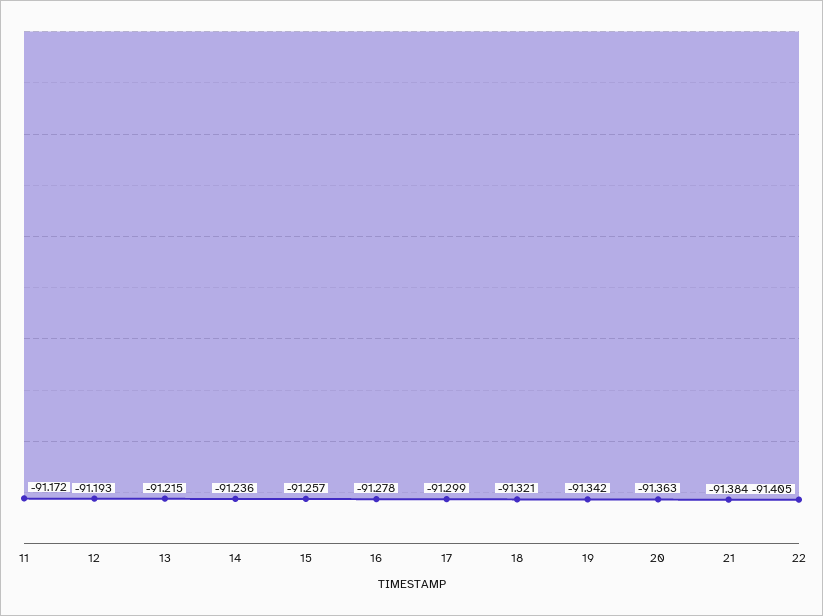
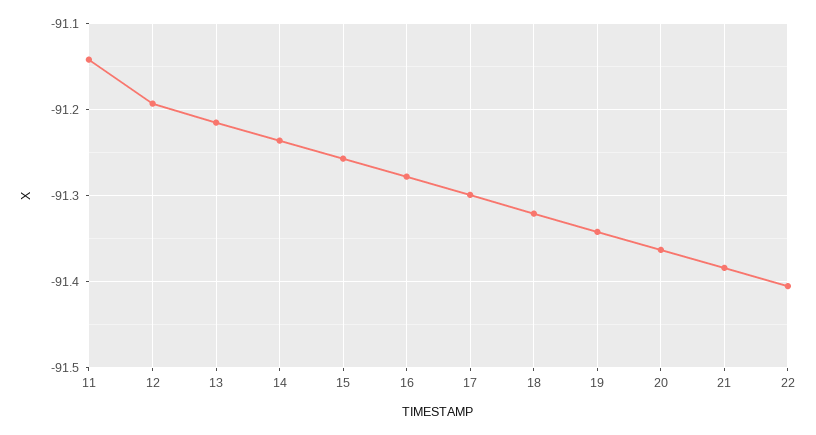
11: -91.172 -> -91.14

